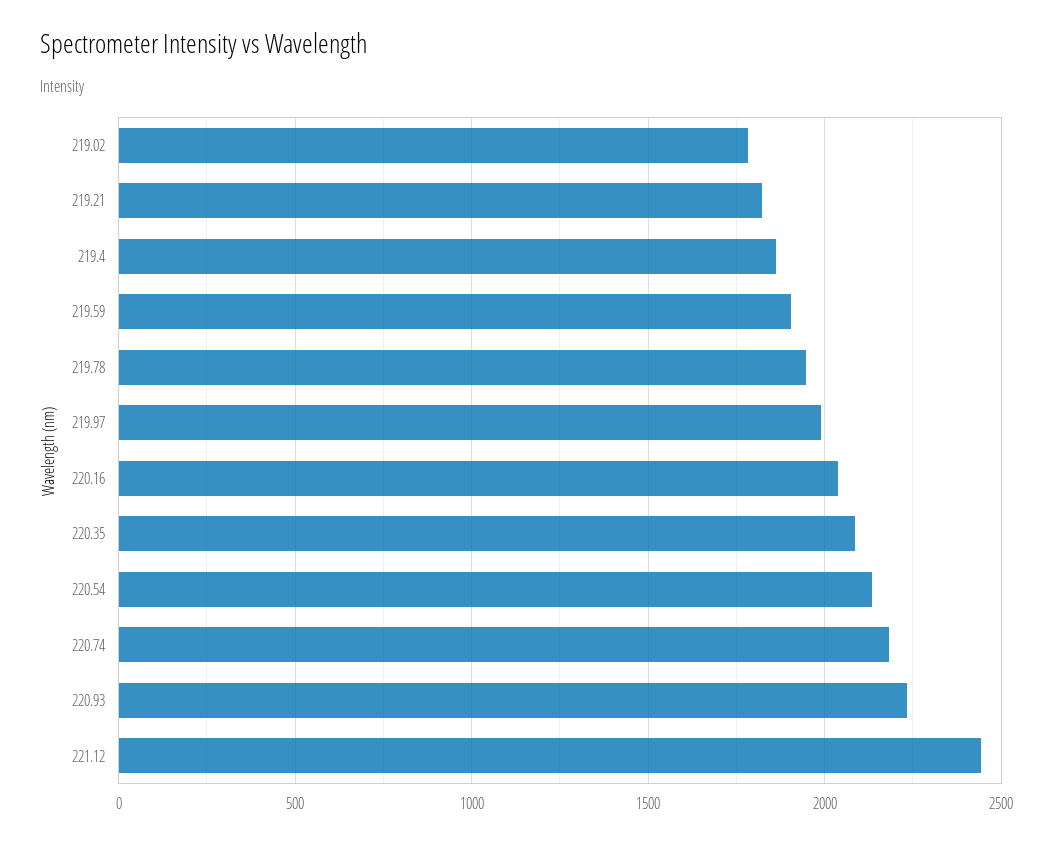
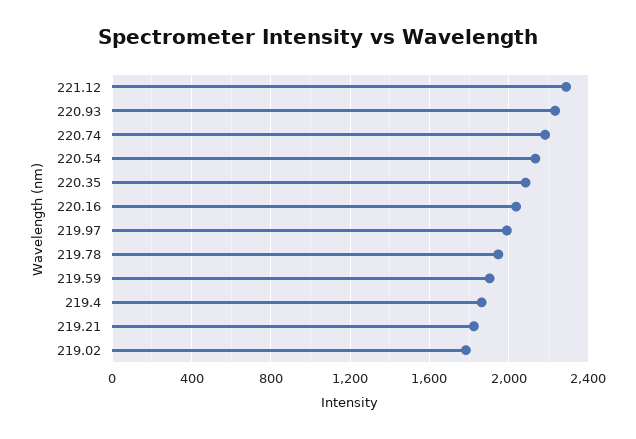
221.12: 2450 -> 2300

